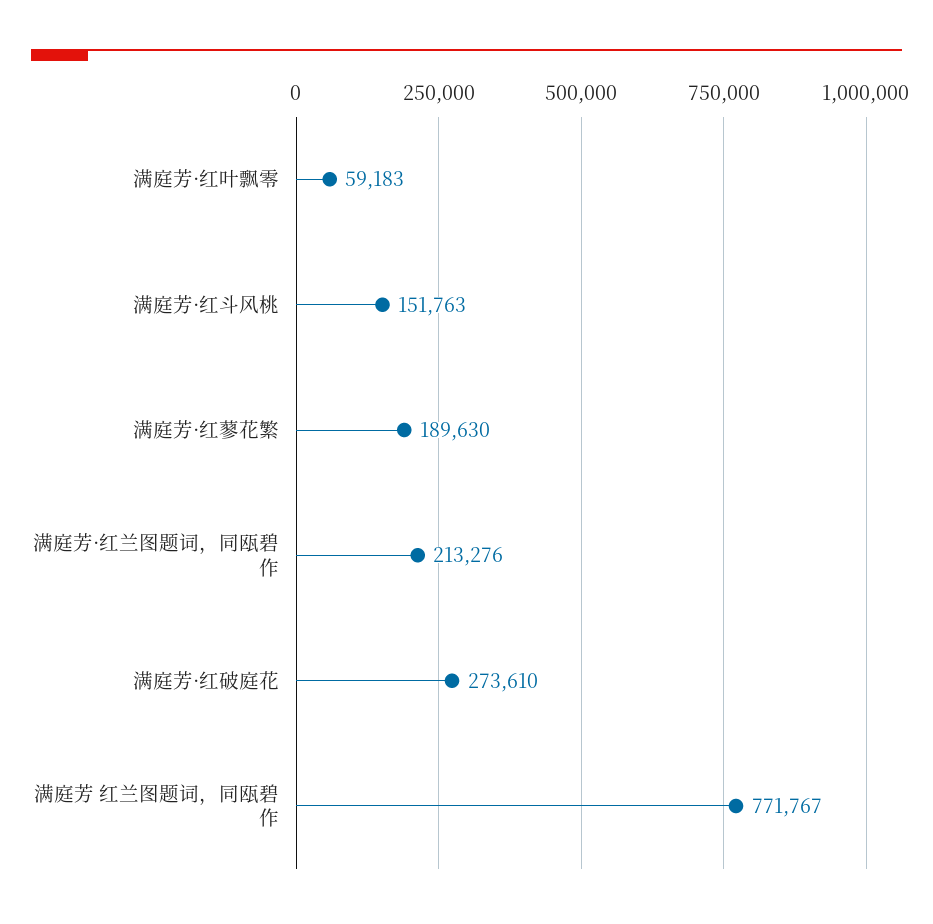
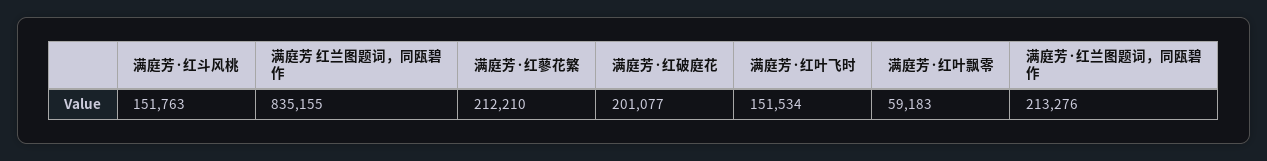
满庭芳·红蓼花繁: 189630 -> 212210
满庭芳·红破庭花: 273610 -> 201077
满庭芳 红兰图题词，同瓯碧作: 771767 -> 835155
满庭芳·红叶飞时: none -> 151534

